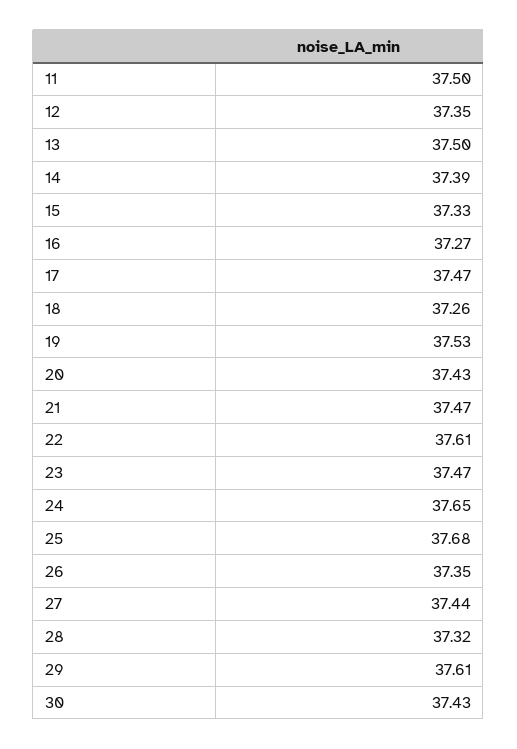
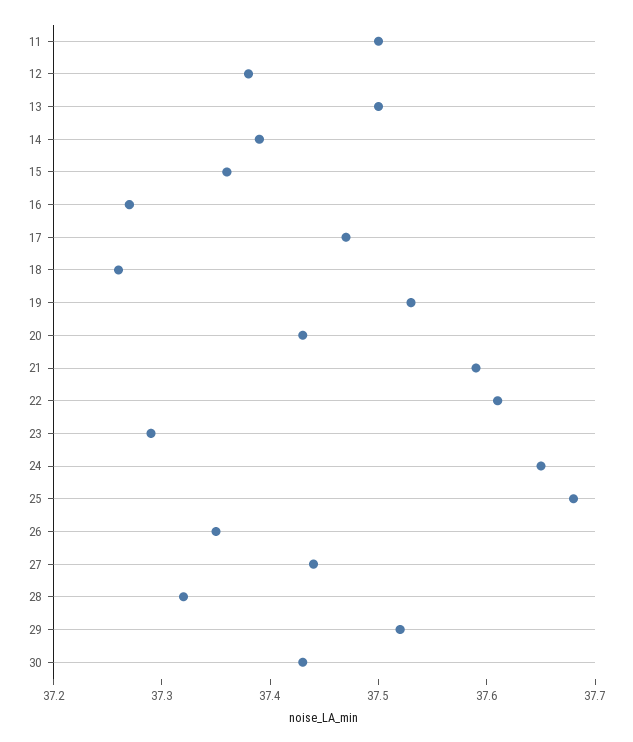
12: 37.35 -> 37.38
15: 37.33 -> 37.36
21: 37.47 -> 37.59
23: 37.47 -> 37.29
29: 37.61 -> 37.52

